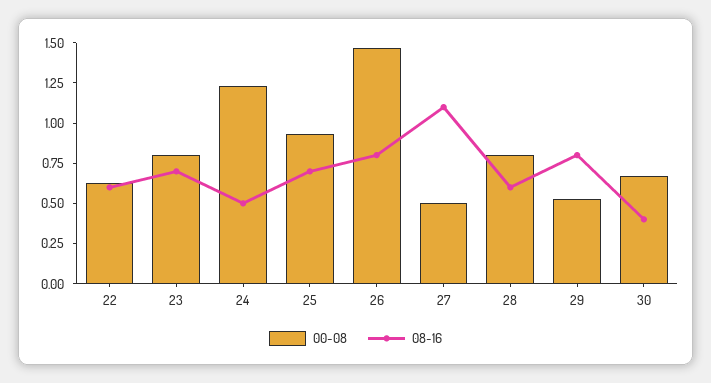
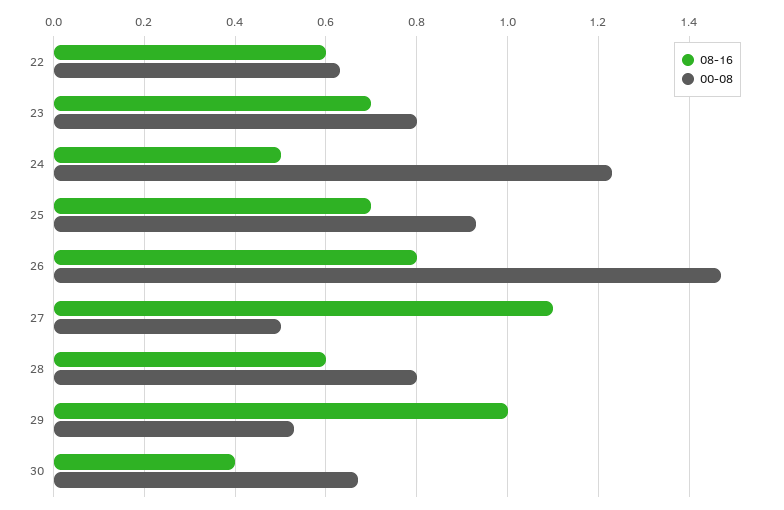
08-16, 29: 0.8 -> 1

